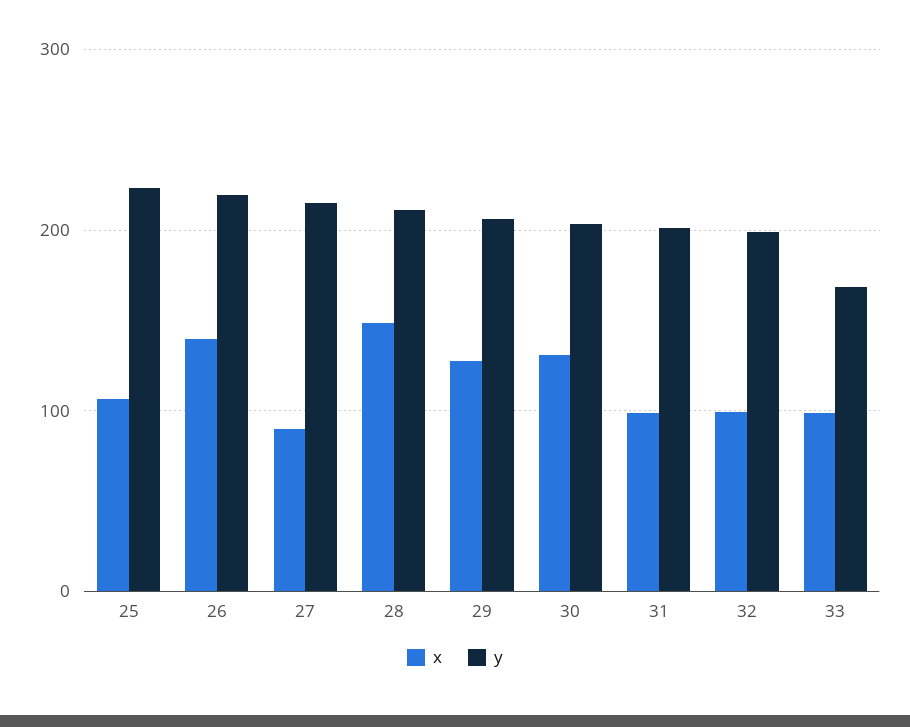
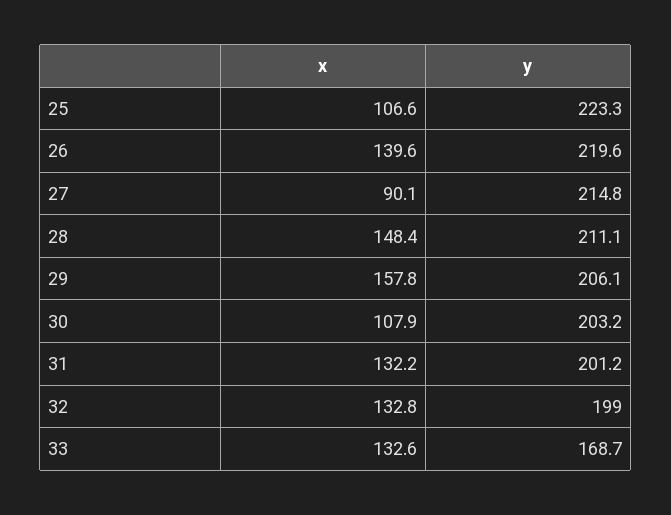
x, 29: 130 -> 157.8
x, 30: 130 -> 107.9
x, 31: 100 -> 132.2
x, 32: 100 -> 132.8
x, 33: 100 -> 132.6

